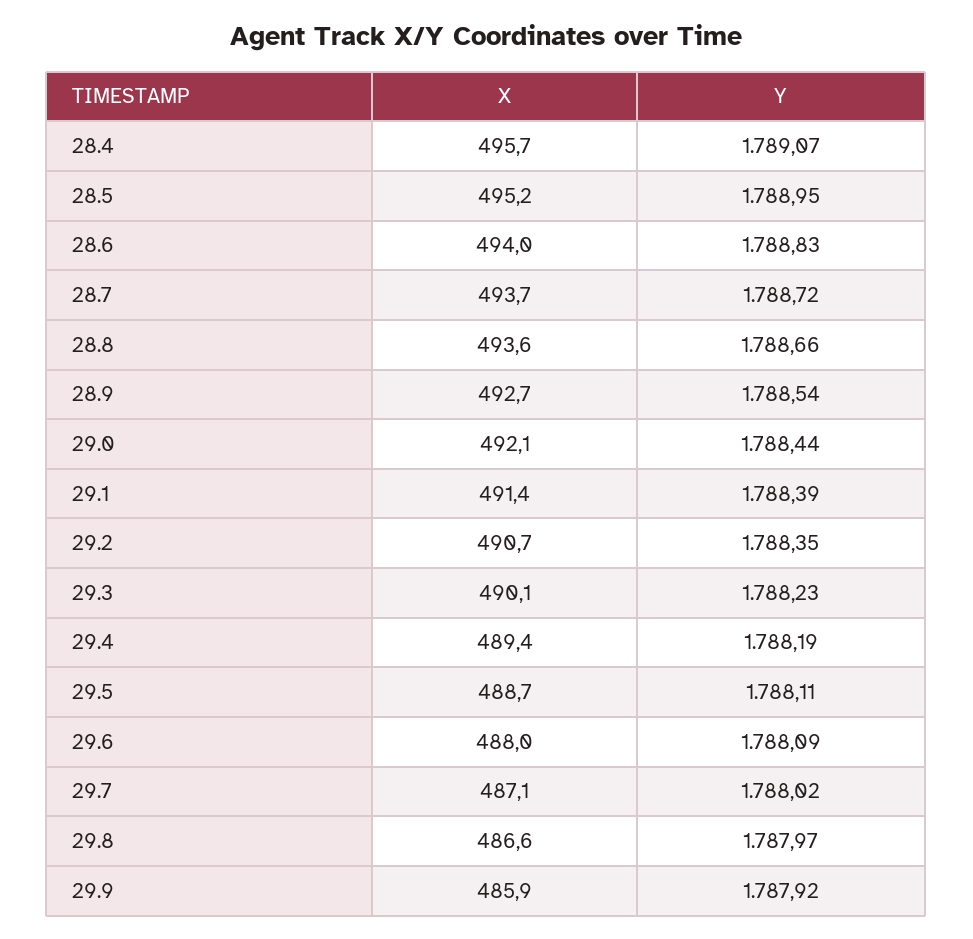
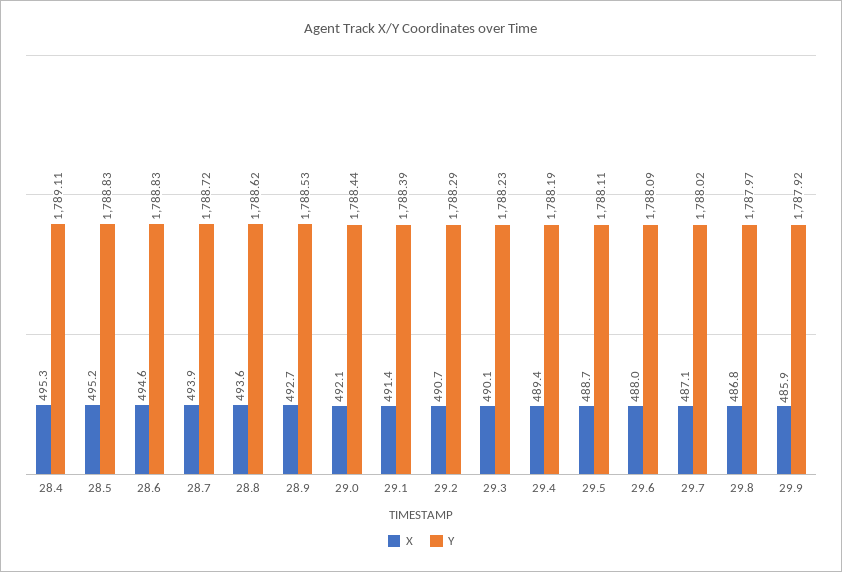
X, 28.4: 495.7 -> 495.3
Y, 28.4: 1789.07 -> 1789.11
Y, 28.5: 1788.95 -> 1788.83
X, 28.6: 494 -> 494.6
X, 28.7: 493.7 -> 493.9
Y, 28.8: 1788.66 -> 1788.62
Y, 28.9: 1788.54 -> 1788.53
Y, 29.2: 1788.35 -> 1788.29
X, 29.8: 486.6 -> 486.8

